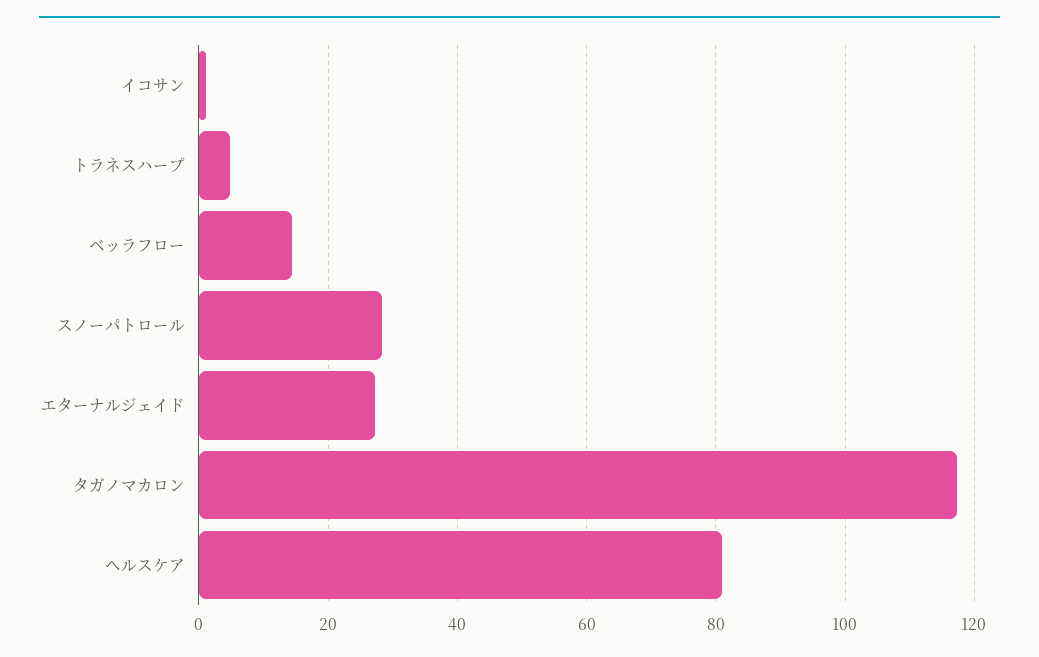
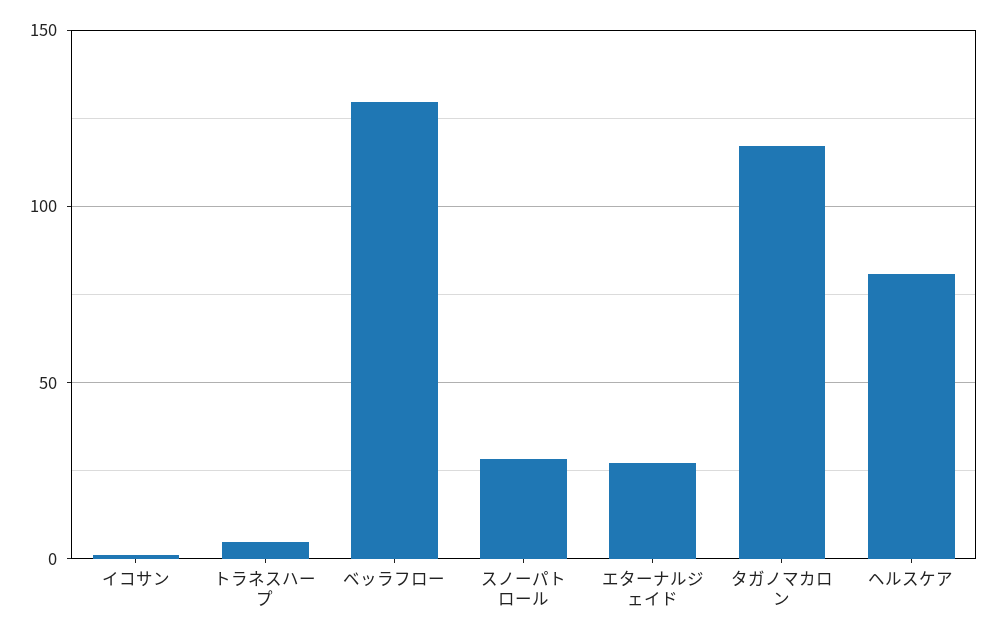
ベッラフロー: 14 -> 130

